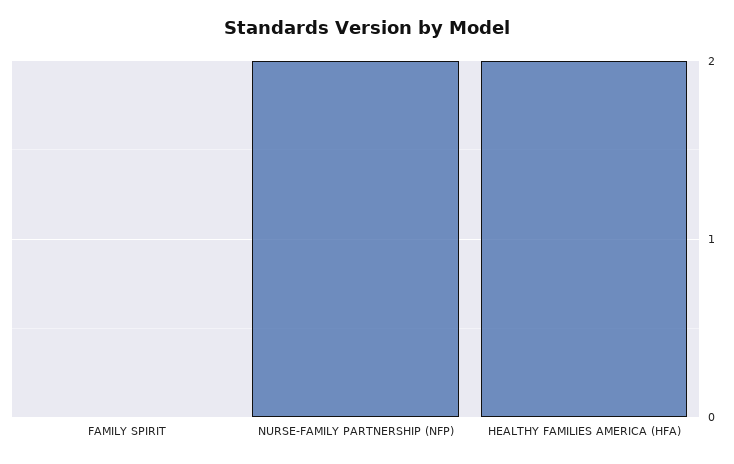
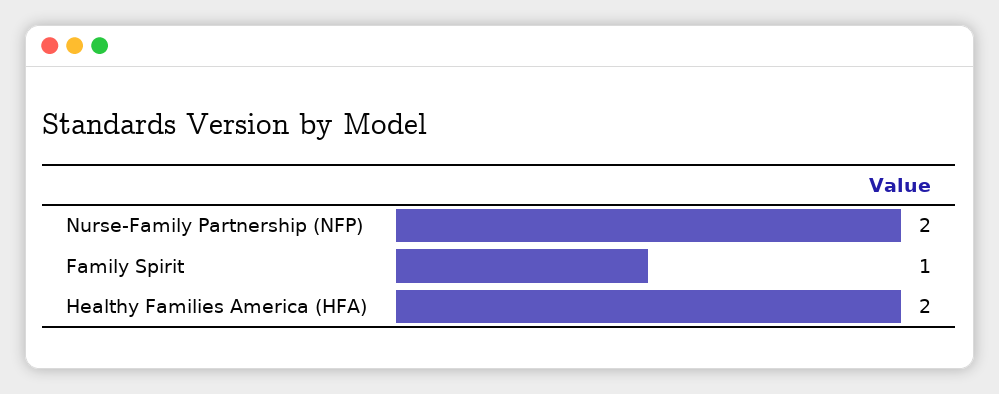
FAMILY SPIRIT: 0 -> 1

